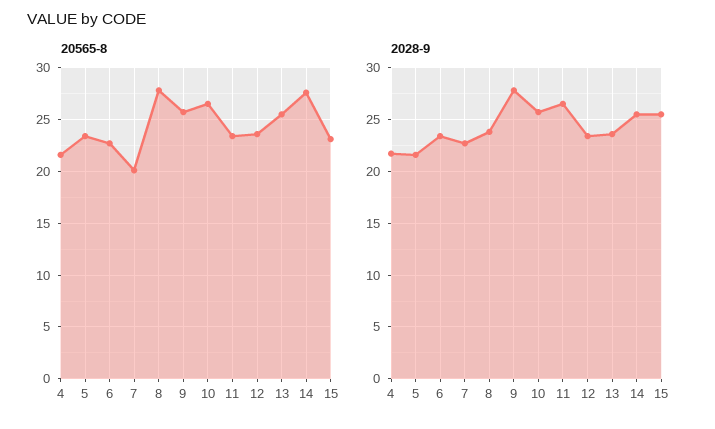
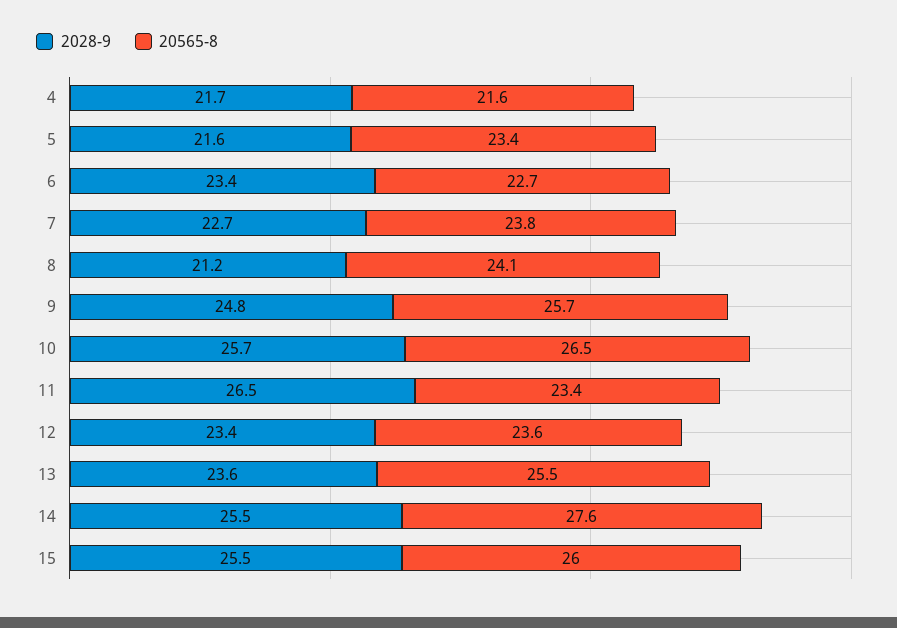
20565-8, 7: 20 -> 23.8
20565-8, 8: 28 -> 24.1
20565-8, 15: 23 -> 26
2028-9, 8: 24 -> 21.2
2028-9, 9: 28 -> 24.8

